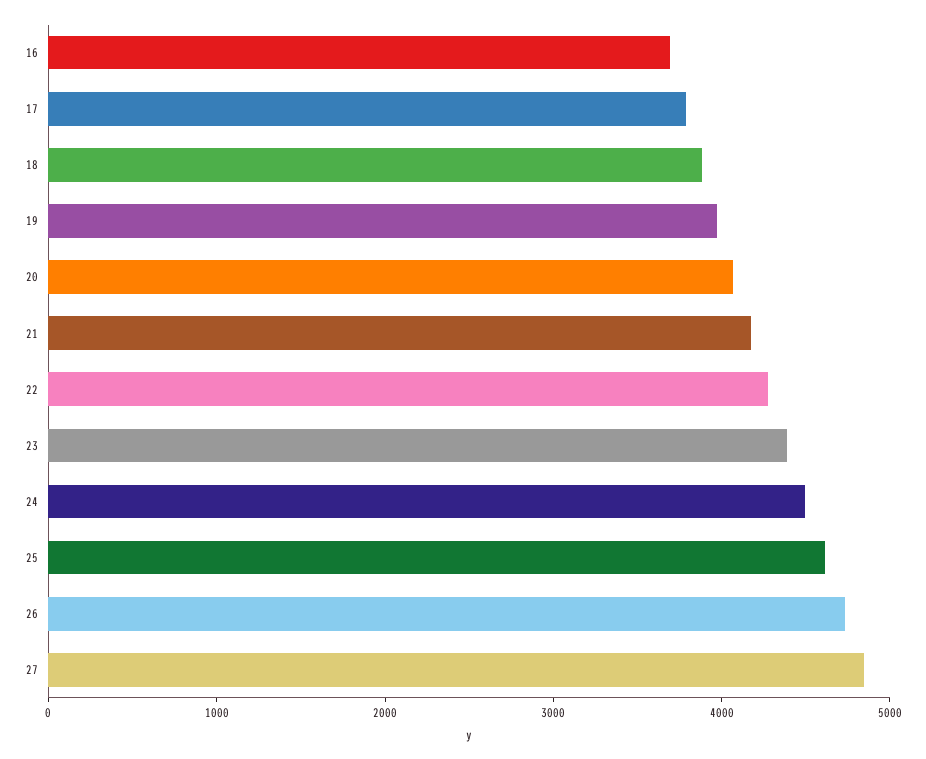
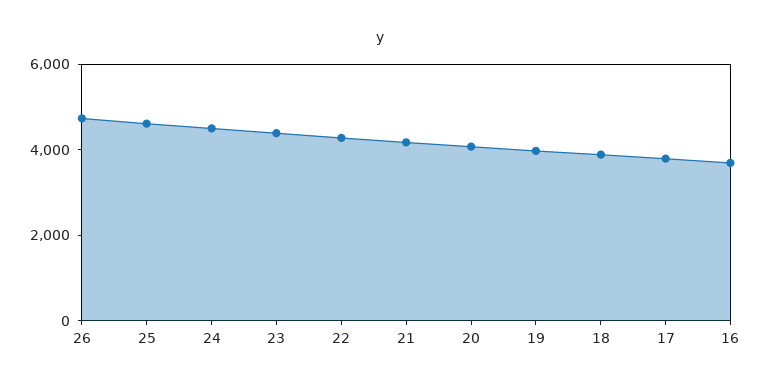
27: 4800 -> none

